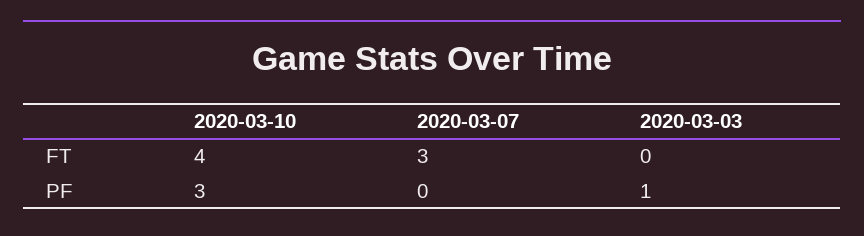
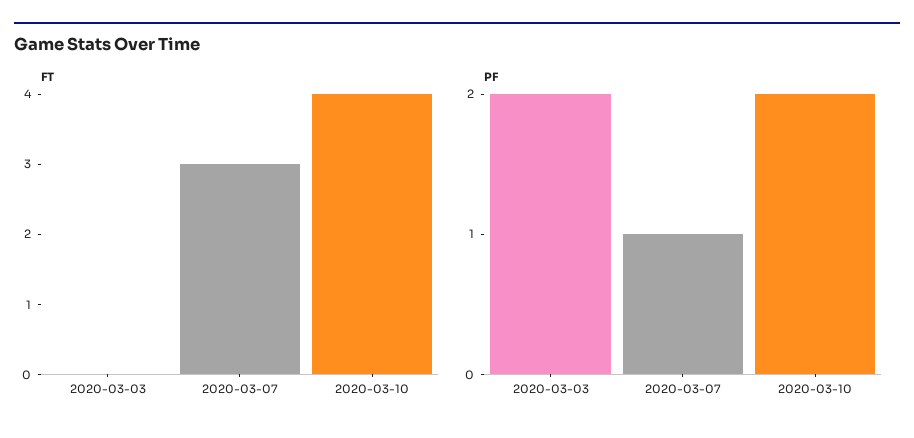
PF, 2020-03-10: 3 -> 2
PF, 2020-03-07: 0 -> 1
PF, 2020-03-03: 1 -> 2

